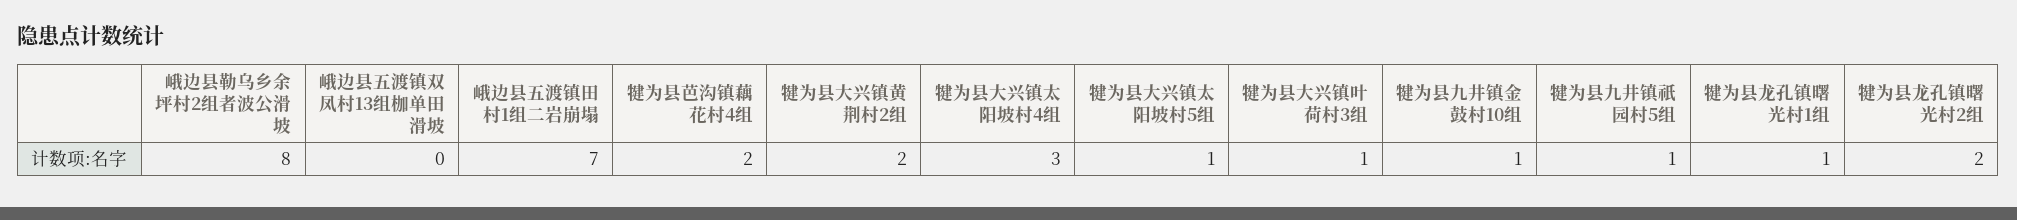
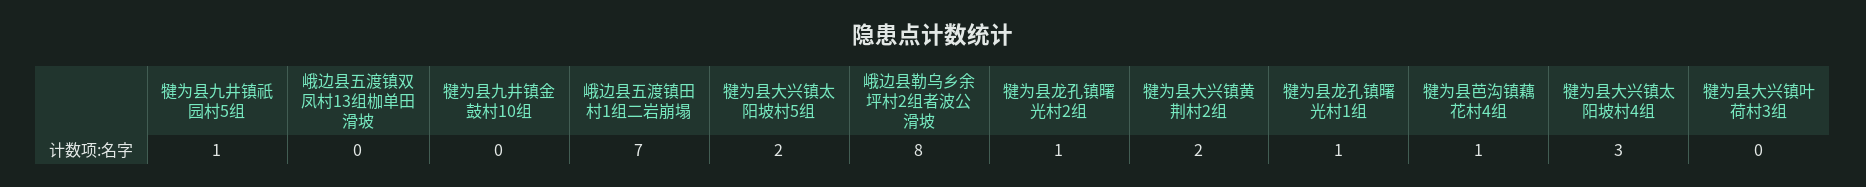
犍为县芭沟镇藕花村4组: 2 -> 1
犍为县大兴镇太阳坡村5组: 1 -> 2
犍为县大兴镇叶荷村3组: 1 -> 0
犍为县九井镇金鼓村10组: 1 -> 0
犍为县龙孔镇曙光村2组: 2 -> 1

